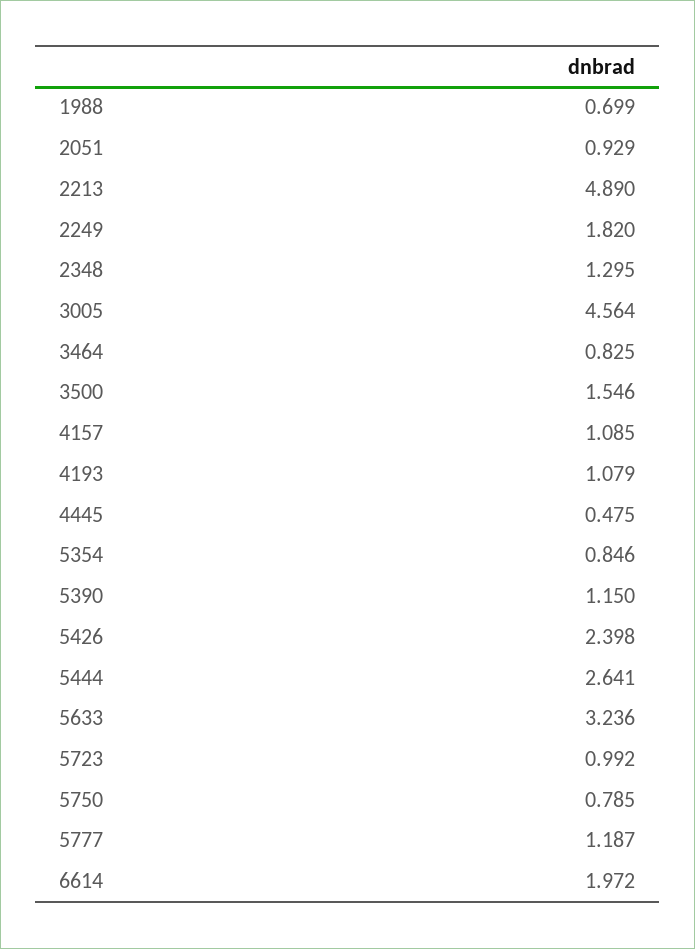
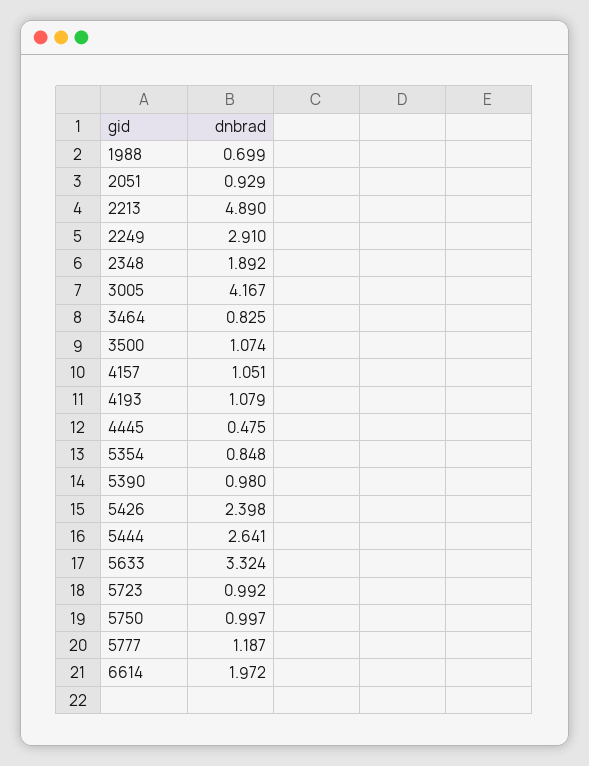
2249: 1.82 -> 2.91
2348: 1.295 -> 1.892
3005: 4.564 -> 4.167
3500: 1.546 -> 1.074
4157: 1.085 -> 1.051
5354: 0.846 -> 0.848
5390: 1.15 -> 0.98
5633: 3.236 -> 3.324
5750: 0.785 -> 0.997

